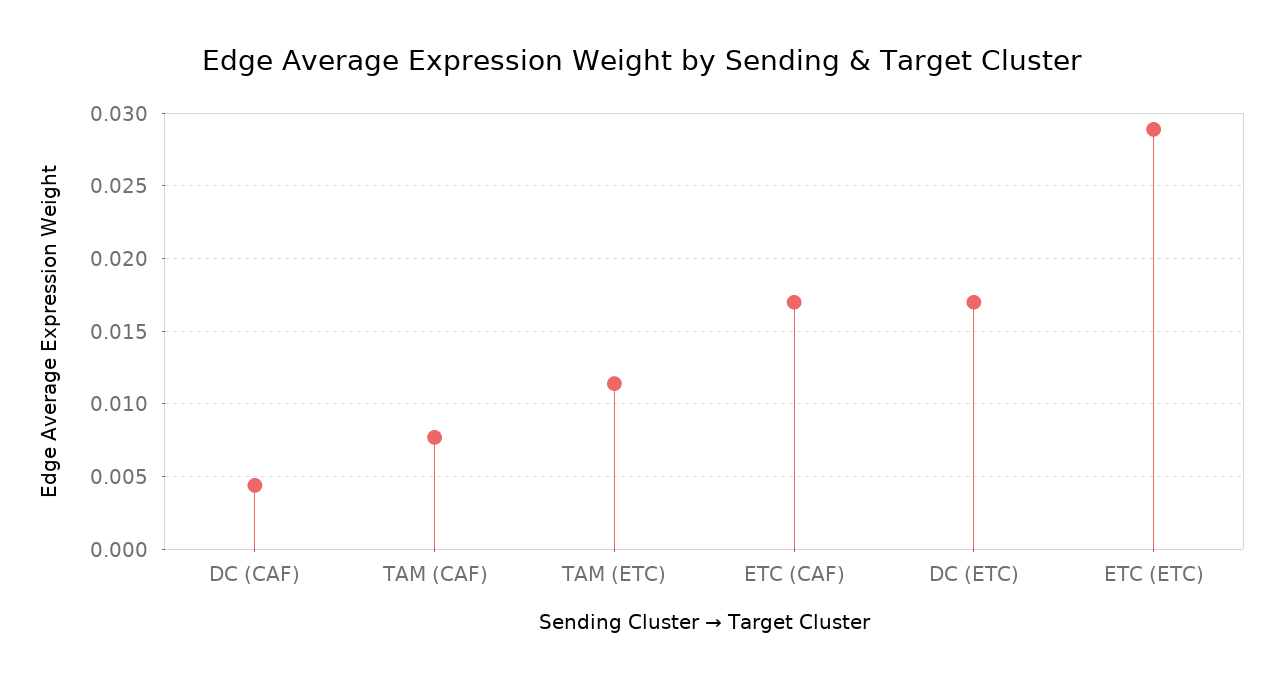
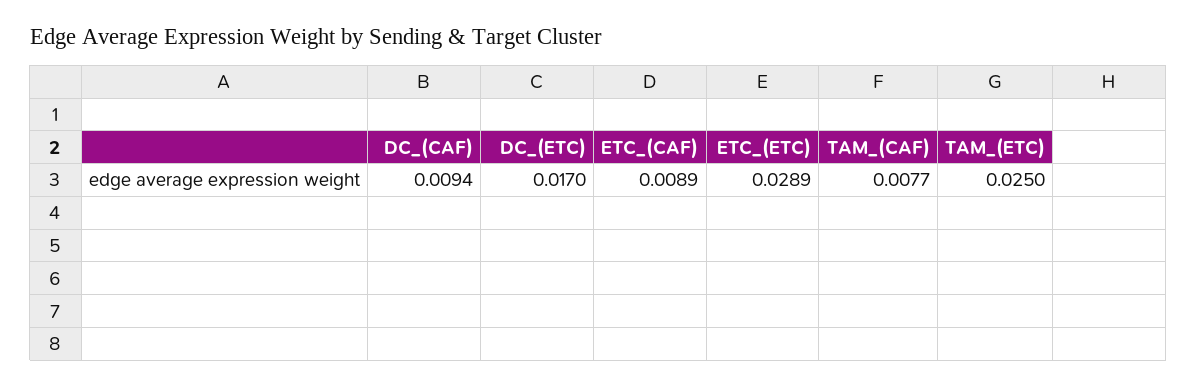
DC (CAF): 0.0045 -> 0.0094
TAM (ETC): 0.0115 -> 0.025
ETC (CAF): 0.017 -> 0.0089

